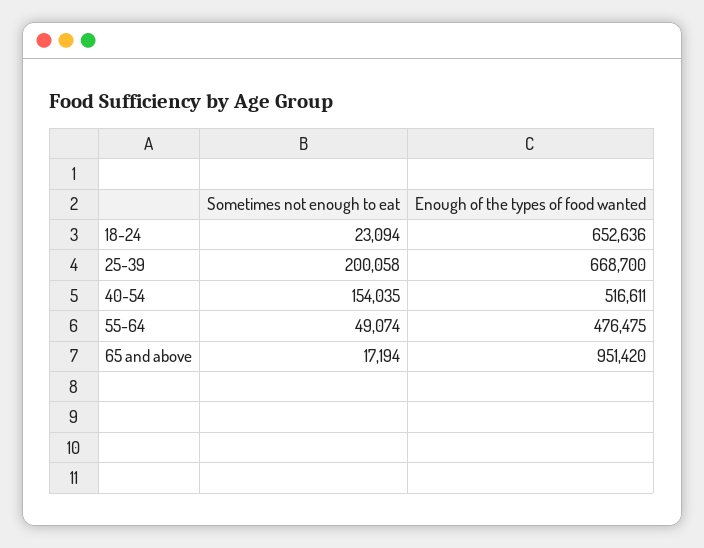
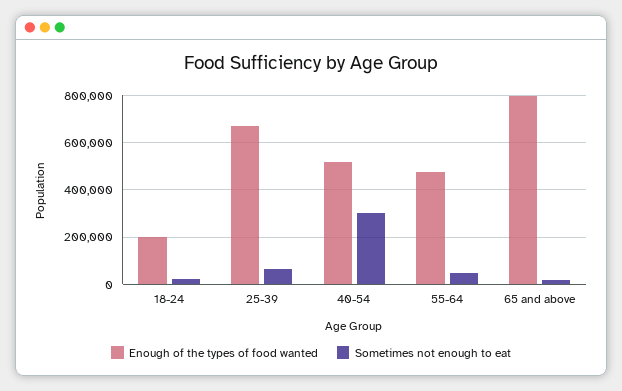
Enough of the types of food wanted, 18-24: 652636 -> 200000
Sometimes not enough to eat, 25-39: 200058 -> 50000
Sometimes not enough to eat, 40-54: 154035 -> 300000
Enough of the types of food wanted, 65 and above: 951420 -> 800000

